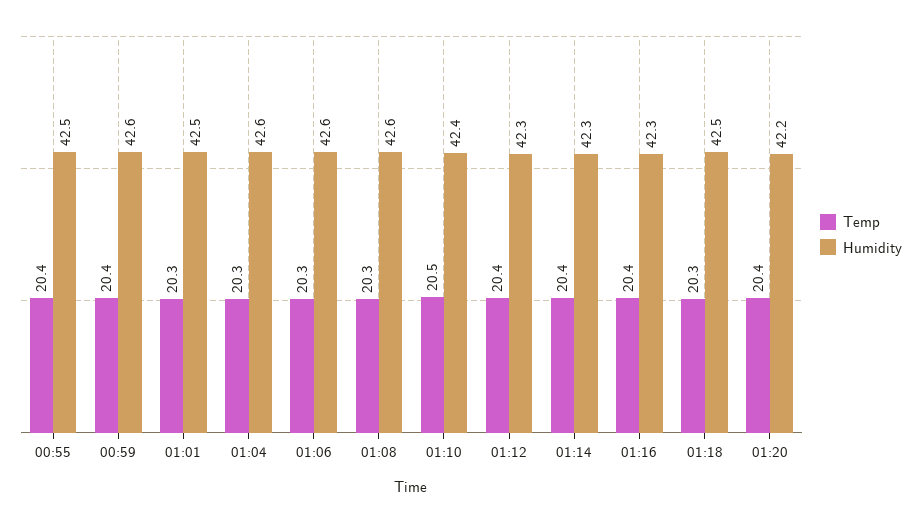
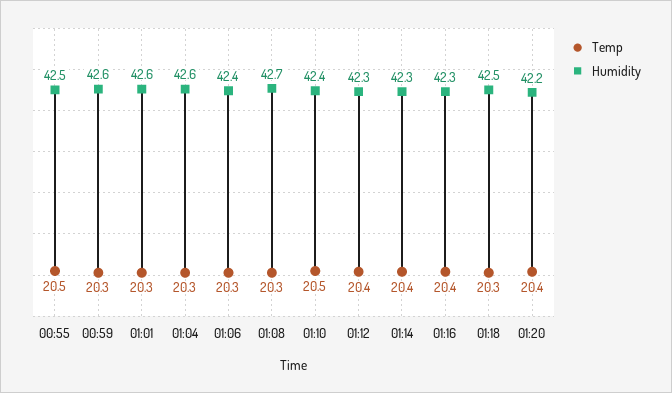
Temp, 00:55: 20.4 -> 20.5
Temp, 00:59: 20.4 -> 20.3
Humidity, 01:01: 42.5 -> 42.6
Humidity, 01:06: 42.6 -> 42.4
Humidity, 01:08: 42.6 -> 42.7

